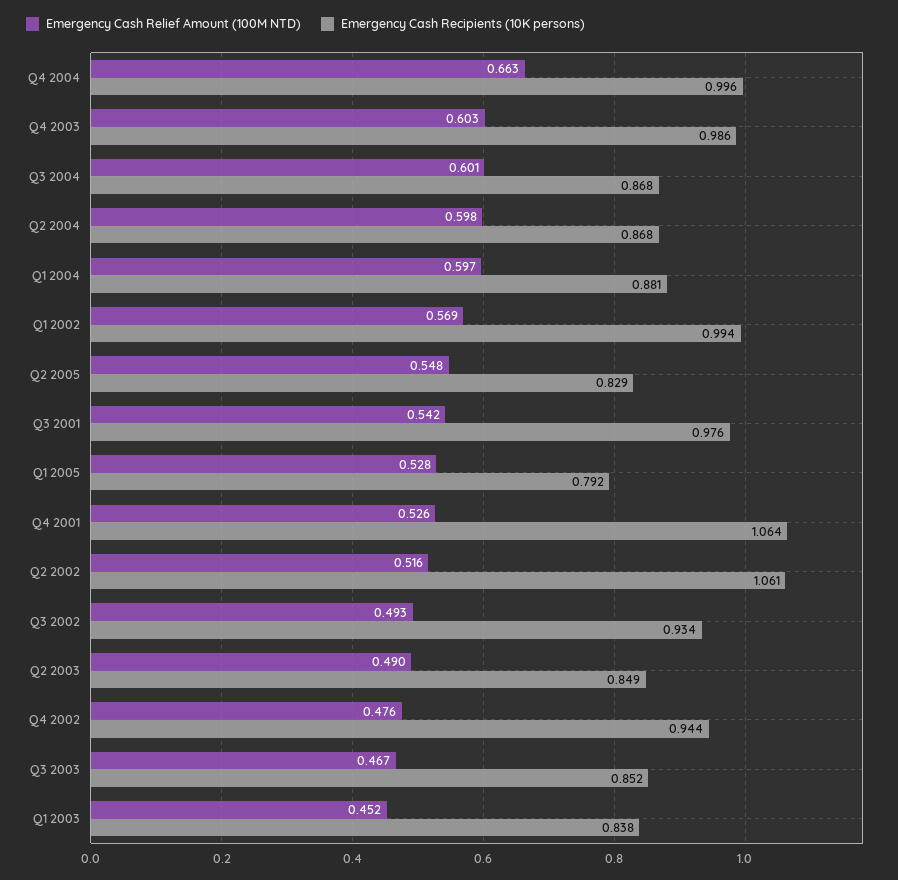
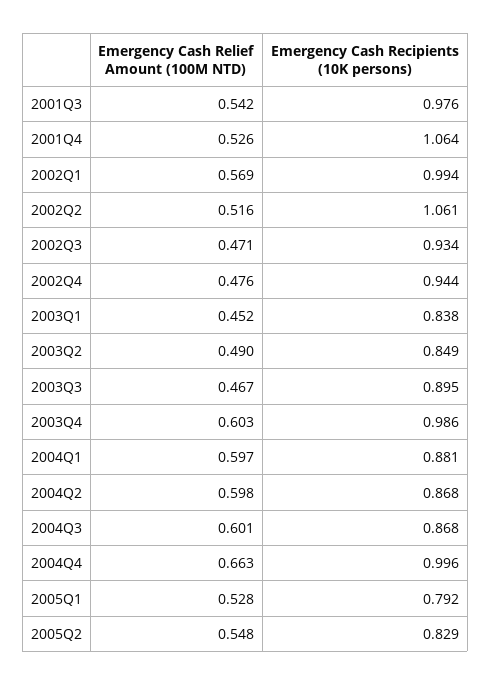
Emergency Cash Relief Amount (100M NTD), Q3 2002: 0.493 -> 0.471
Emergency Cash Recipients (10K persons), Q3 2003: 0.852 -> 0.895

